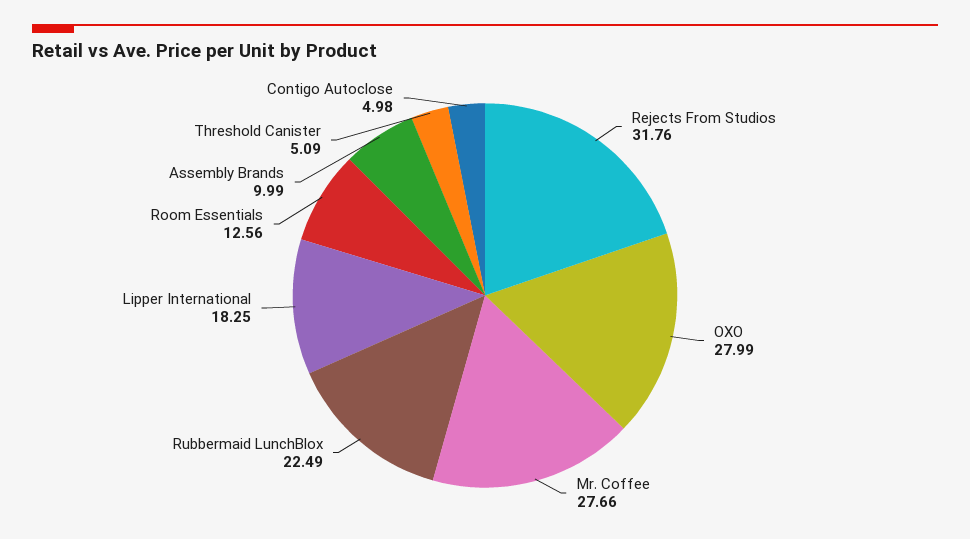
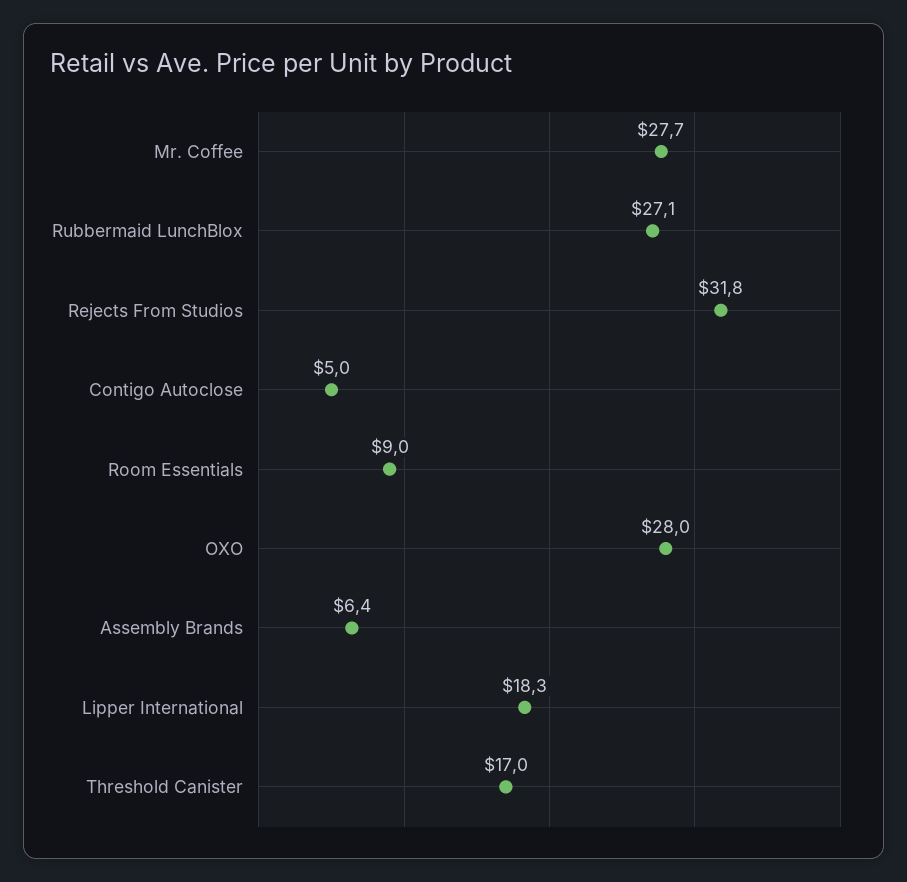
Rubbermaid LunchBlox: 22.49 -> 27.1
Room Essentials: 12.56 -> 9
Assembly Brands: 9.99 -> 6.4
Threshold Canister: 5.09 -> 17

